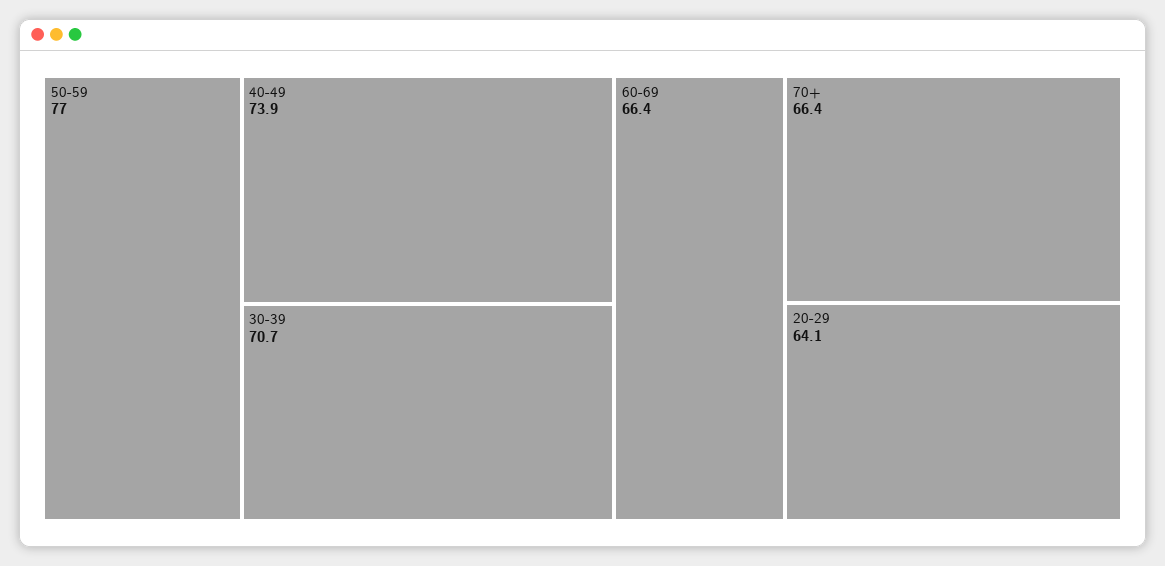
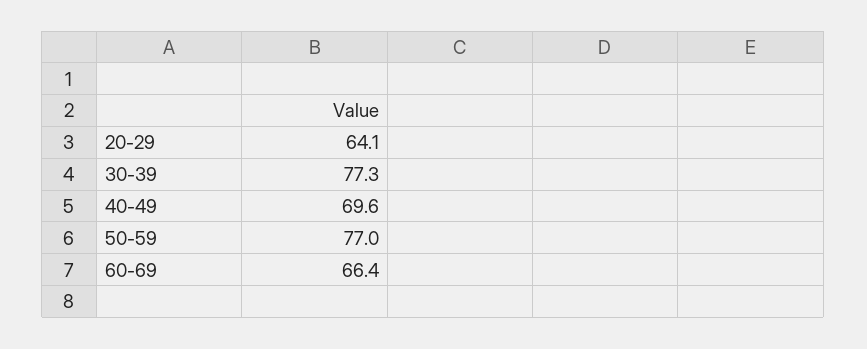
40-49: 73.9 -> 69.6
30-39: 70.7 -> 77.3
70+: 66.4 -> none

